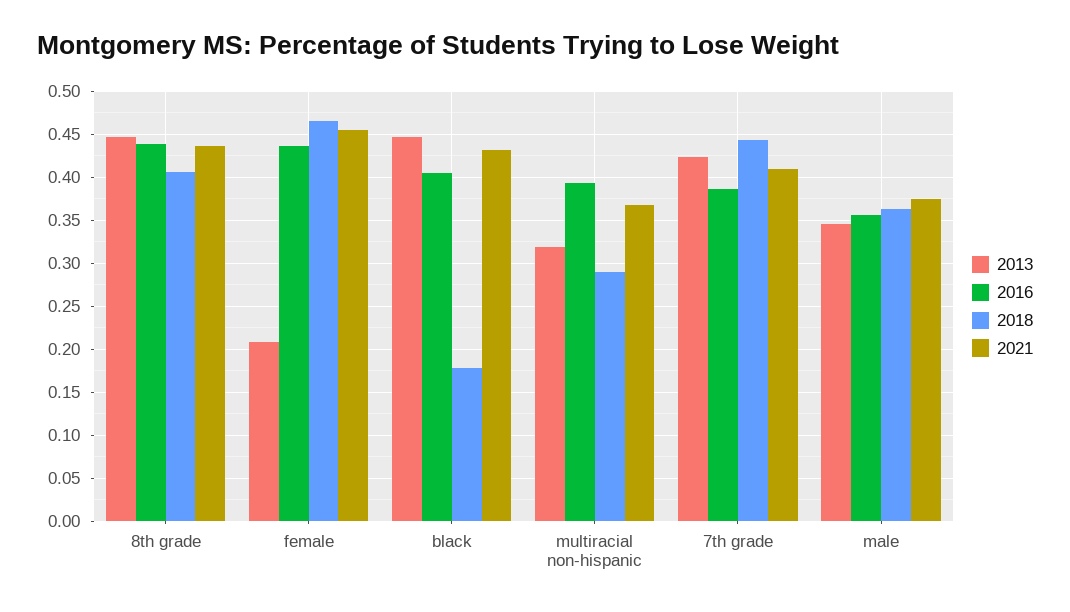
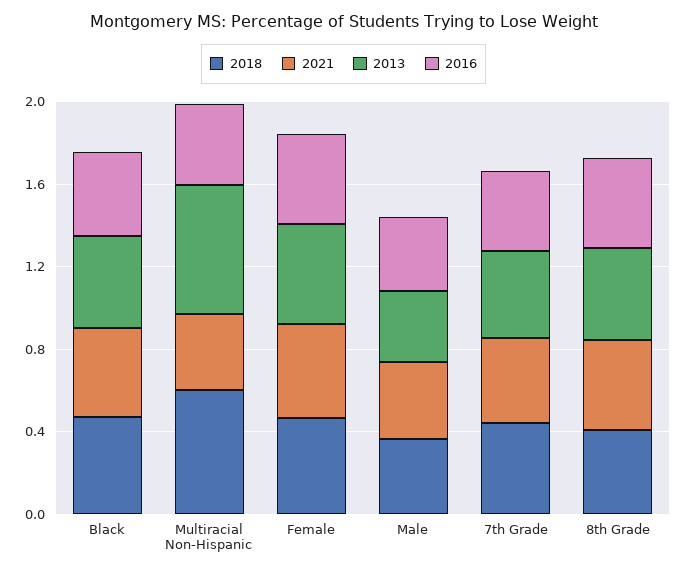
2013, female: 0.21 -> 0.5
2018, black: 0.18 -> 0.5
2013, multiracial non-hispanic: 0.32 -> 0.6
2018, multiracial non-hispanic: 0.29 -> 0.6

